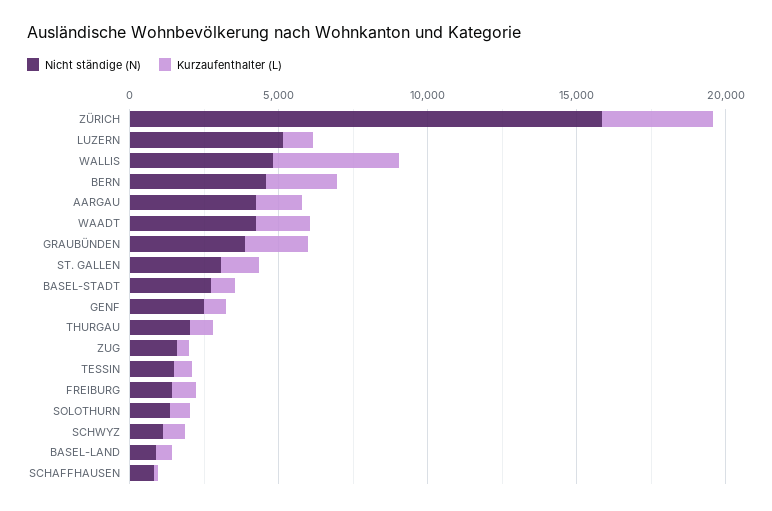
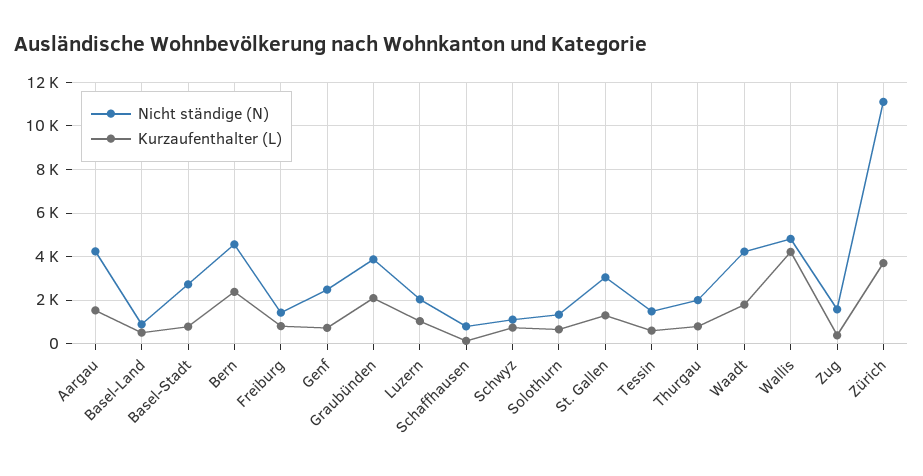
Nicht ständige (N), ZÜRICH: 16000 -> 11000
Nicht ständige (N), LUZERN: 5000 -> 2000

